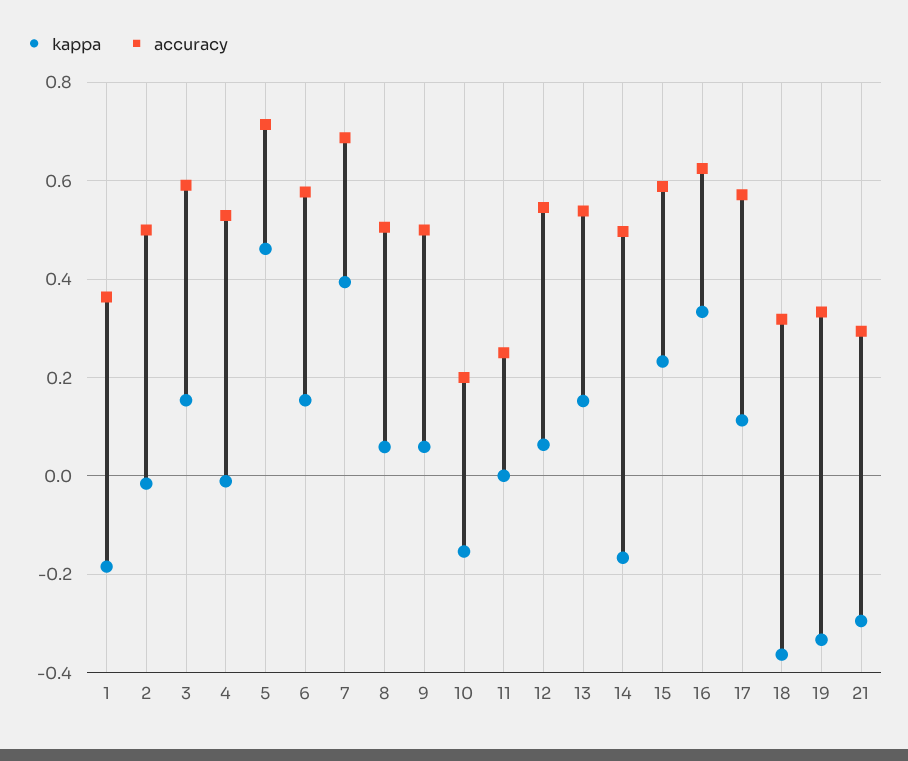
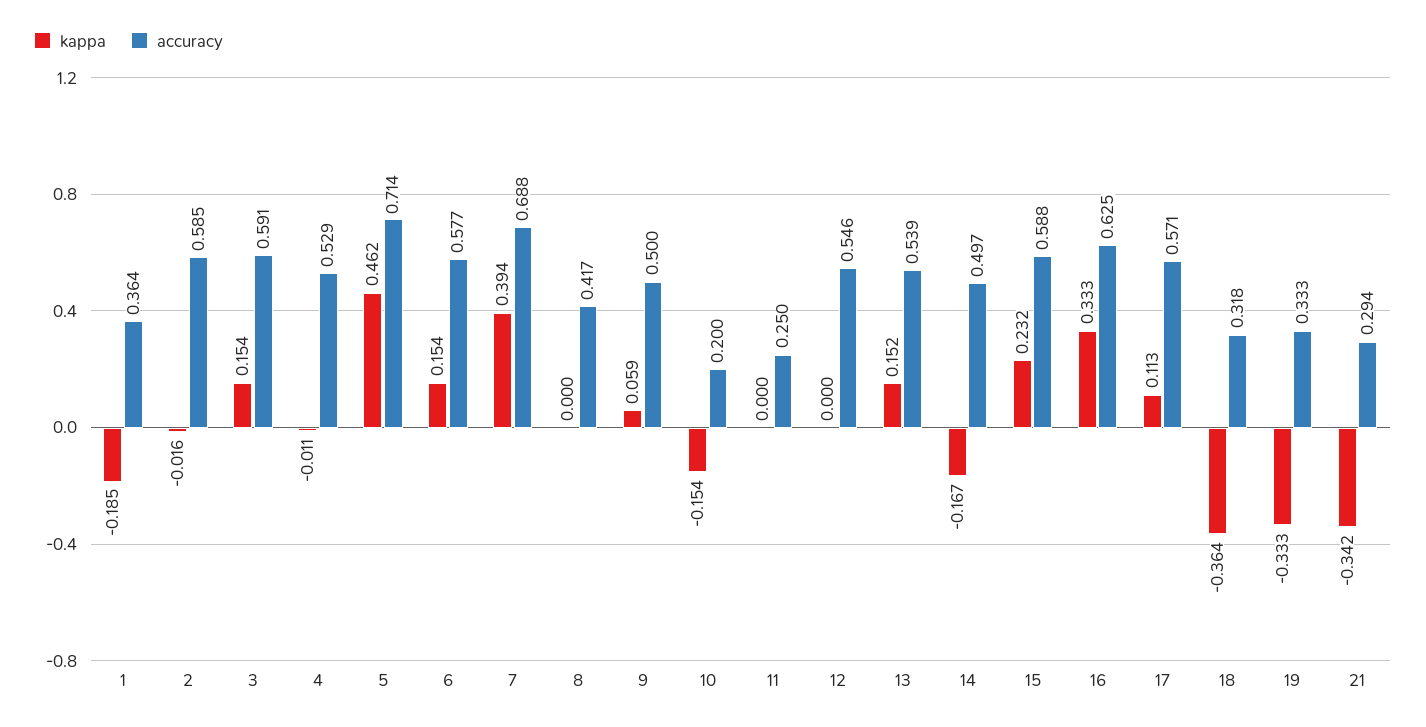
accuracy, 2: 0.5 -> 0.585
kappa, 8: 0.06 -> 0
accuracy, 8: 0.5 -> 0.417
kappa, 12: 0.06 -> 0
kappa, 21: -0.3 -> -0.342

